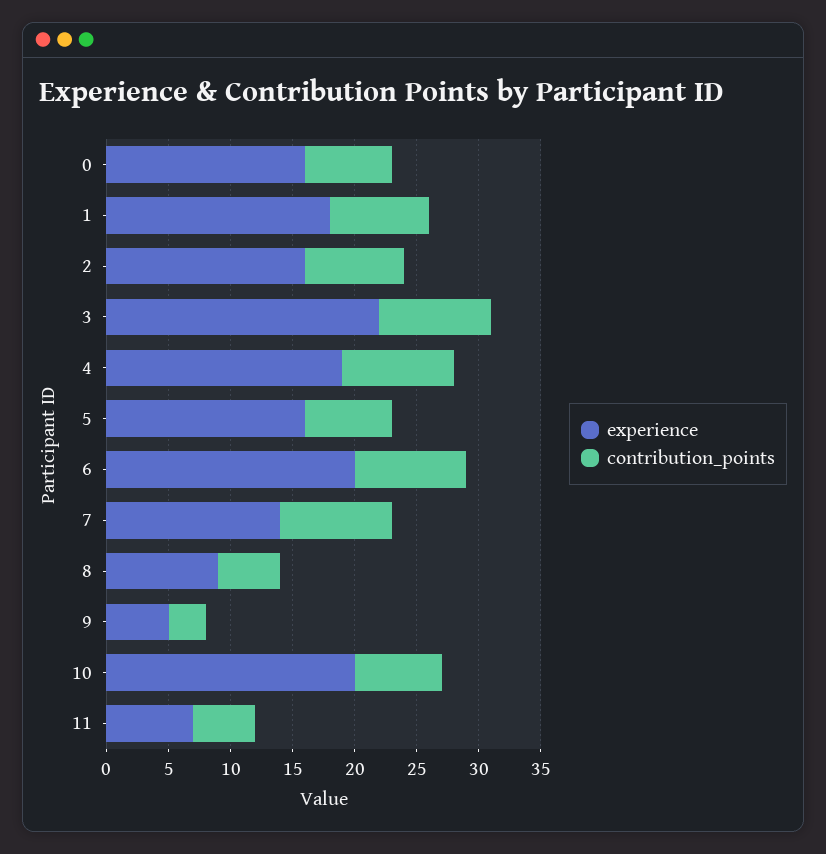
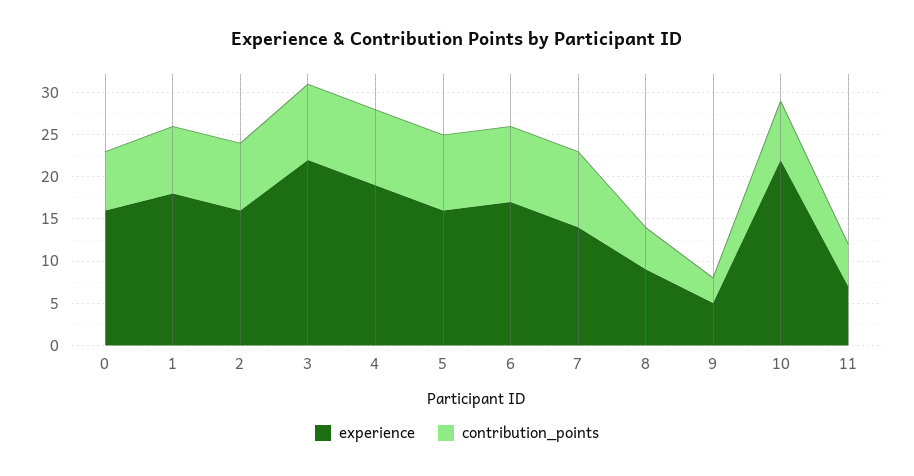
contribution_points, 5: 7 -> 9
experience, 6: 20 -> 17
experience, 10: 20 -> 22

